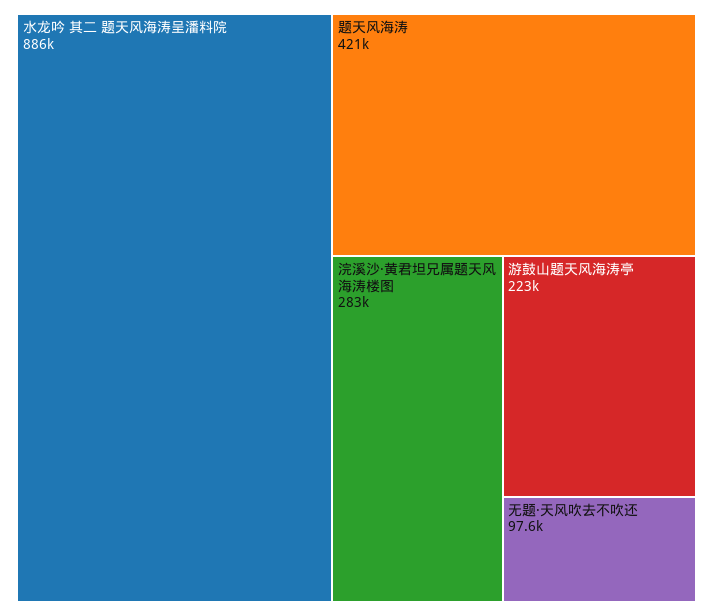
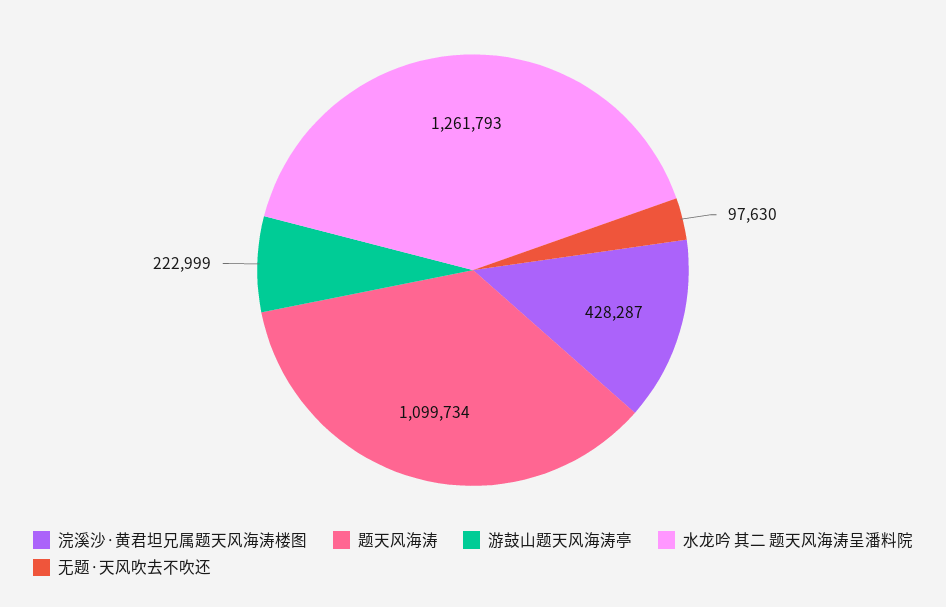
水龙吟 其二 题天风海涛呈潘料院: 886000 -> 1261793
题天风海涛: 421000 -> 1099734
浣溪沙·黄君坦兄属题天风海涛楼图: 283000 -> 428287

